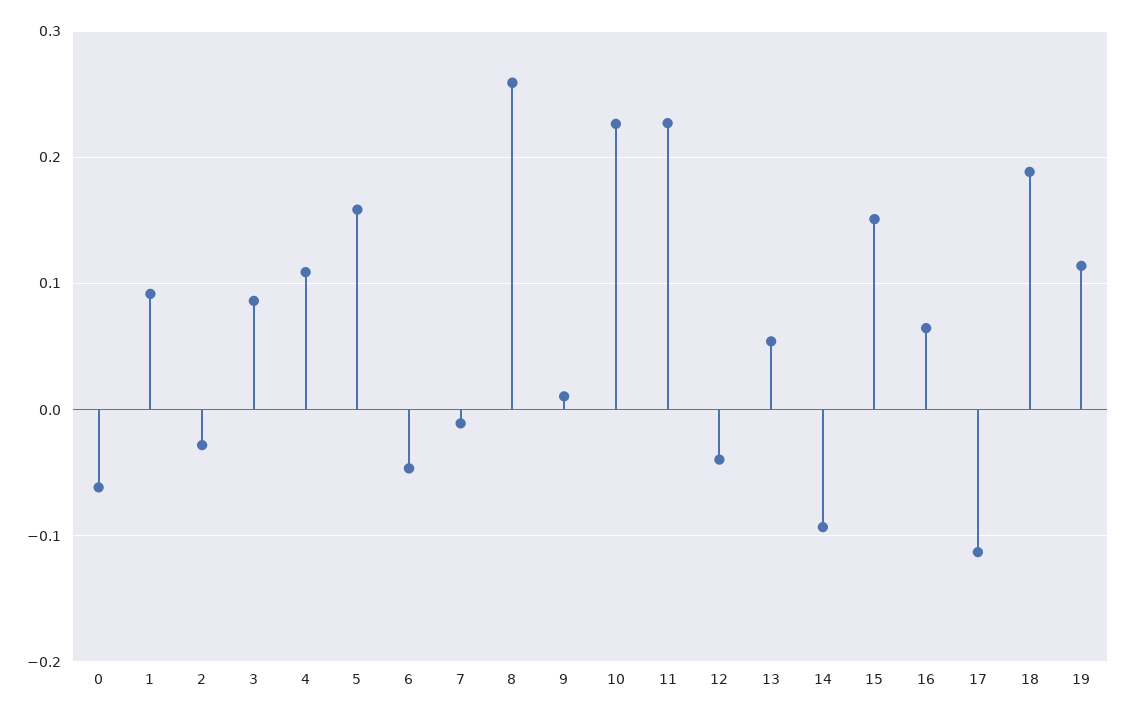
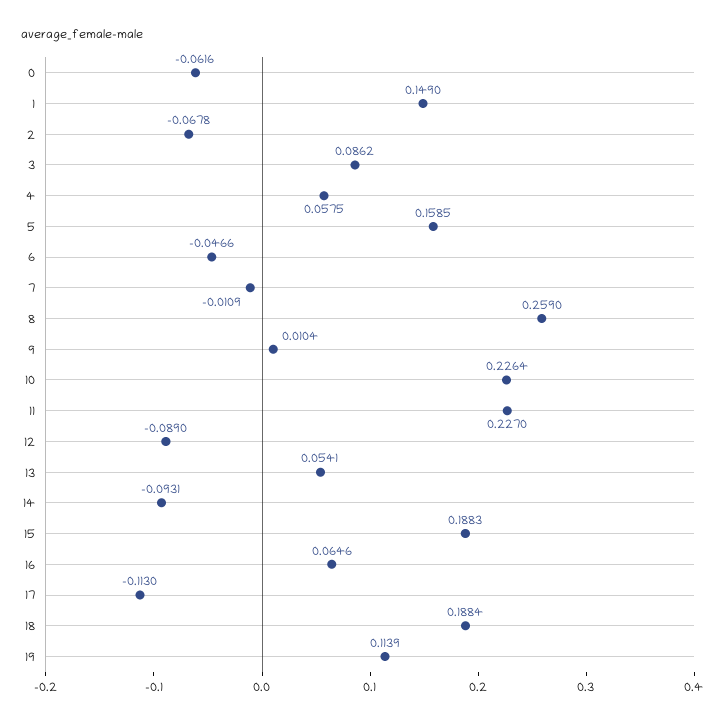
1: 0.09 -> 0.149
2: -0.03 -> -0.0678
4: 0.11 -> 0.0575
12: -0.04 -> -0.089
15: 0.15 -> 0.1883

